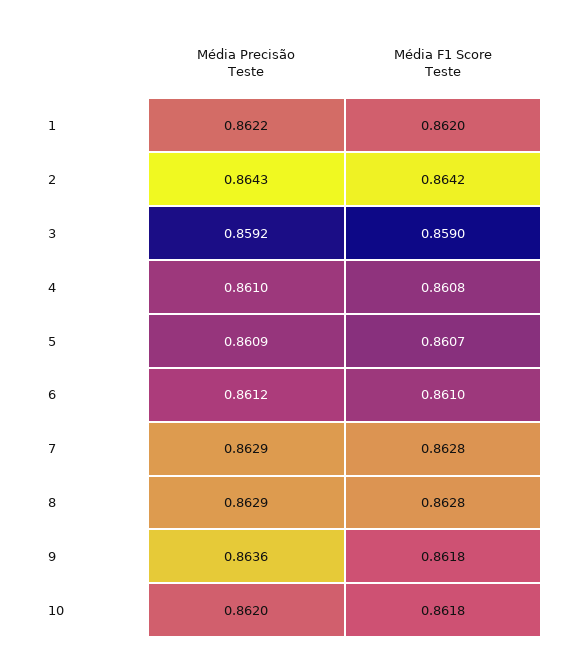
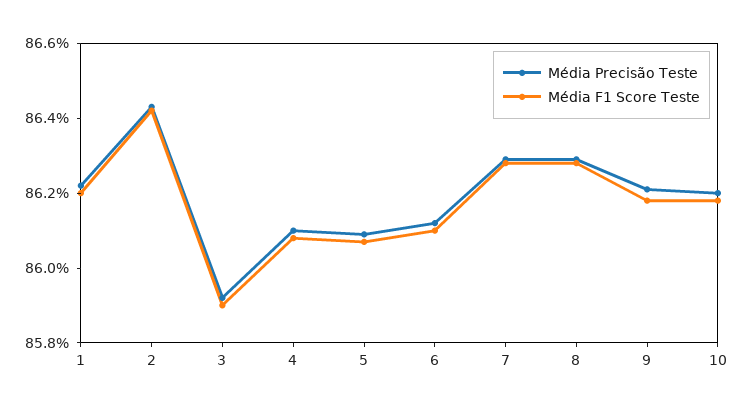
Média Precisão Teste, 9: 0.8636 -> 0.862

